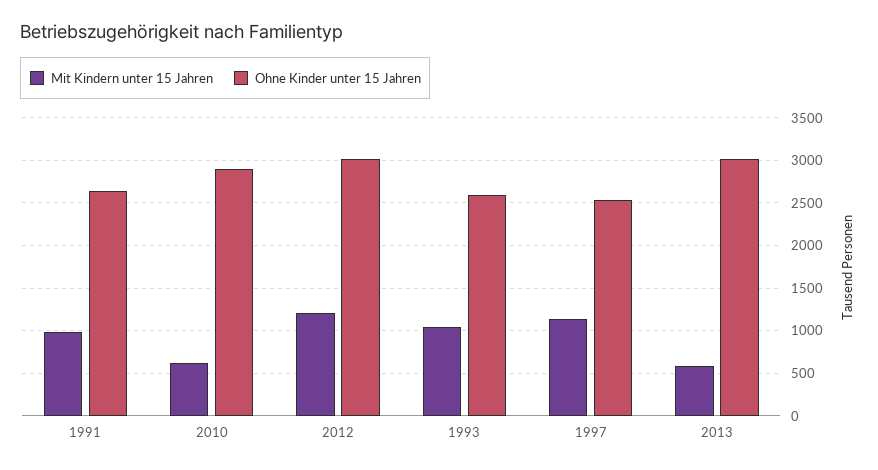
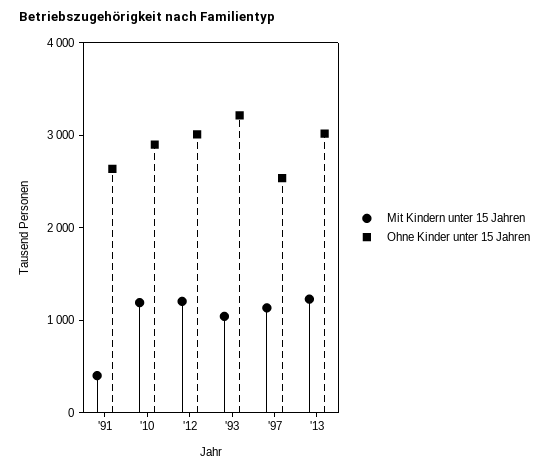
Mit Kindern unter 15 Jahren, 1991: 1000 -> 400
Mit Kindern unter 15 Jahren, 2010: 600 -> 1200
Ohne Kinder unter 15 Jahren, 1993: 2600 -> 3200
Mit Kindern unter 15 Jahren, 2013: 600 -> 1200

